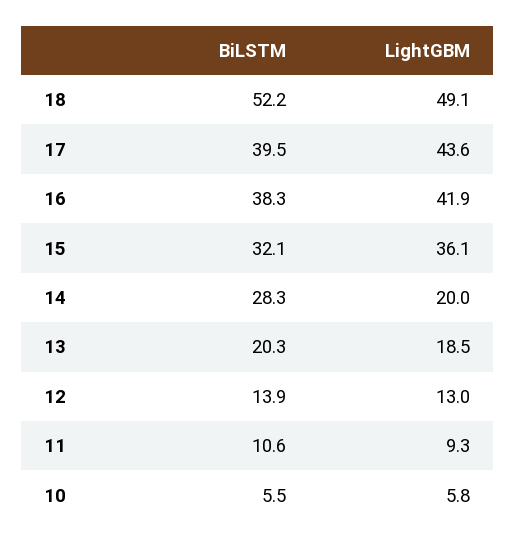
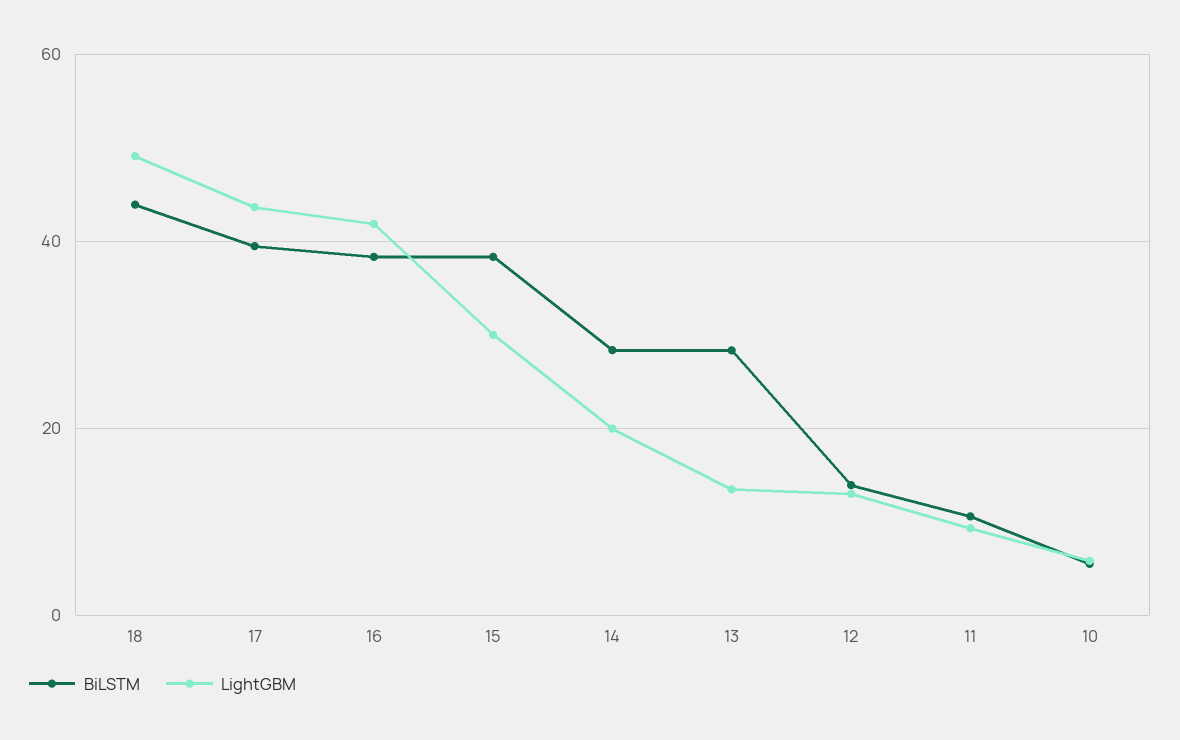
BiLSTM, 18: 52.2 -> 44
BiLSTM, 15: 32.1 -> 38
LightGBM, 15: 36.1 -> 30
BiLSTM, 13: 20.3 -> 28
LightGBM, 13: 18.5 -> 14

